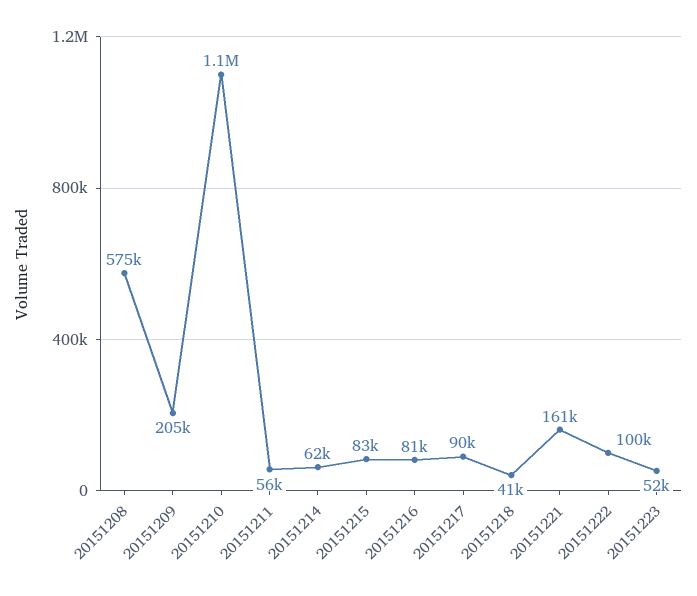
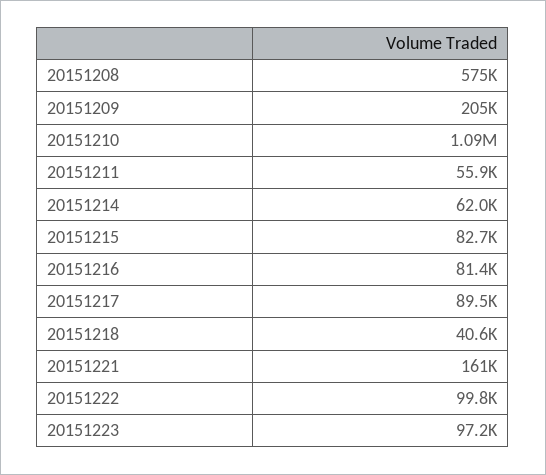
20151223: 52000 -> 97200

